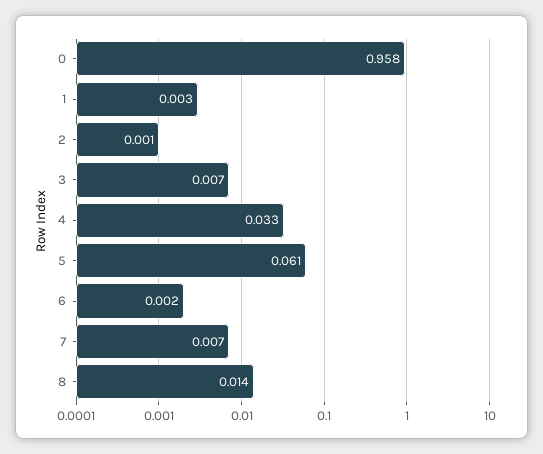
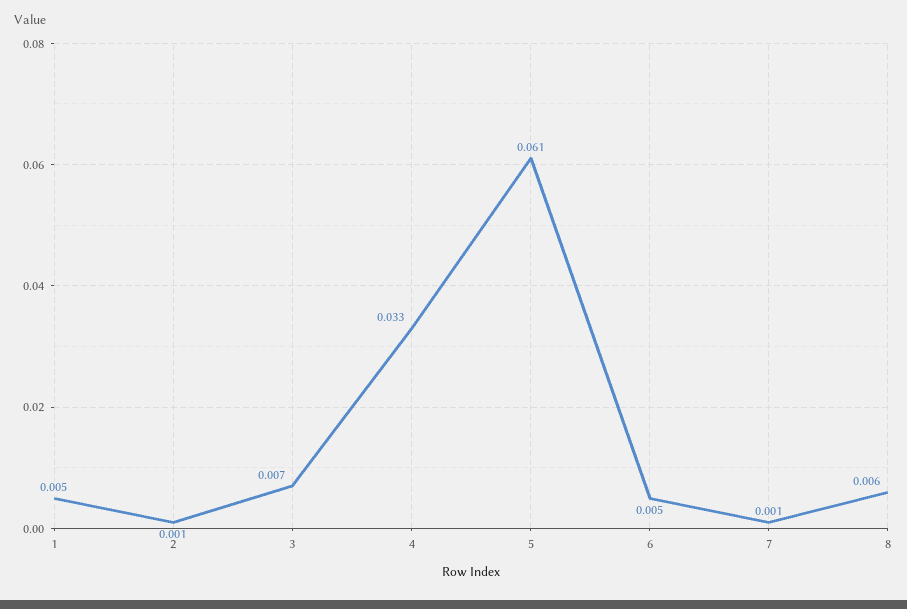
0: 0.958 -> none
1: 0.003 -> 0.005
6: 0.002 -> 0.005
7: 0.007 -> 0.001
8: 0.014 -> 0.006

